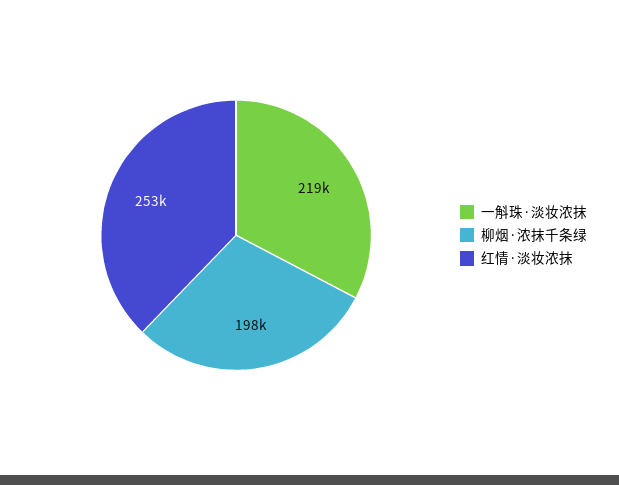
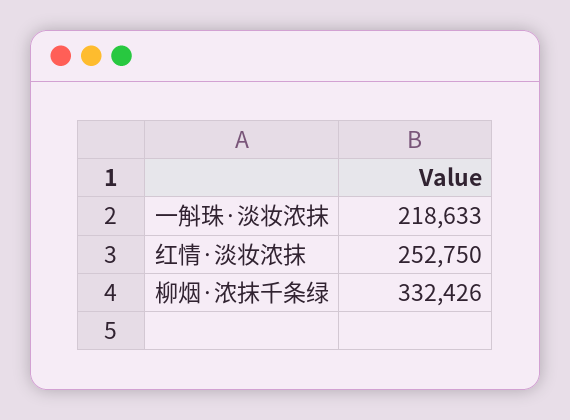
柳烟·浓抹千条绿: 198000 -> 332426

